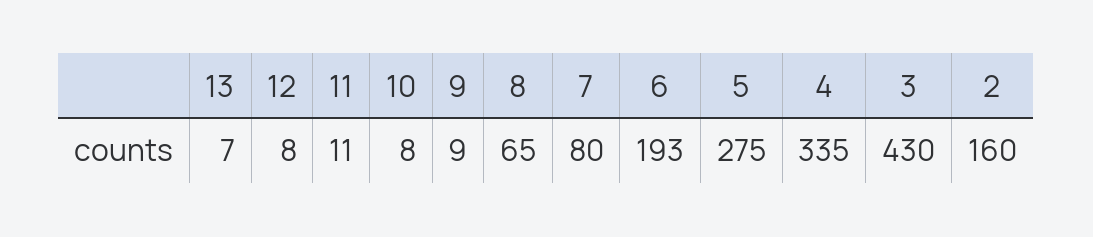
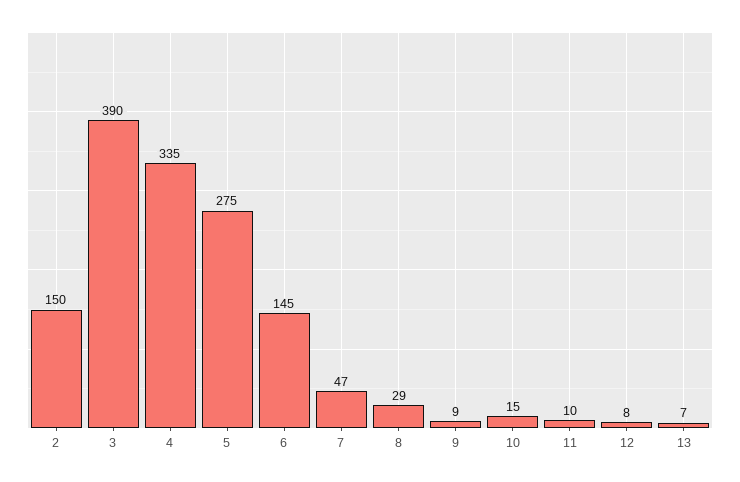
11: 11 -> 10
10: 8 -> 15
8: 65 -> 29
7: 80 -> 47
6: 193 -> 145
3: 430 -> 390
2: 160 -> 150

